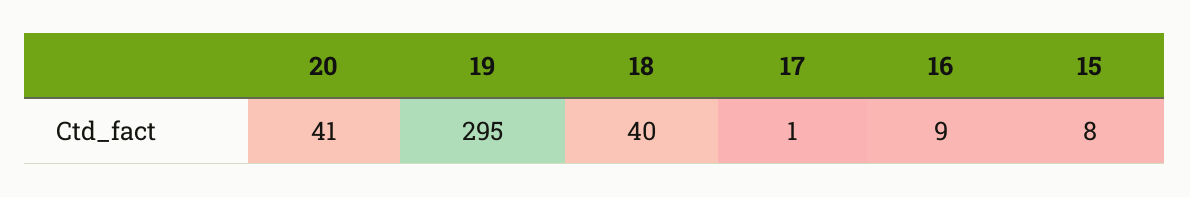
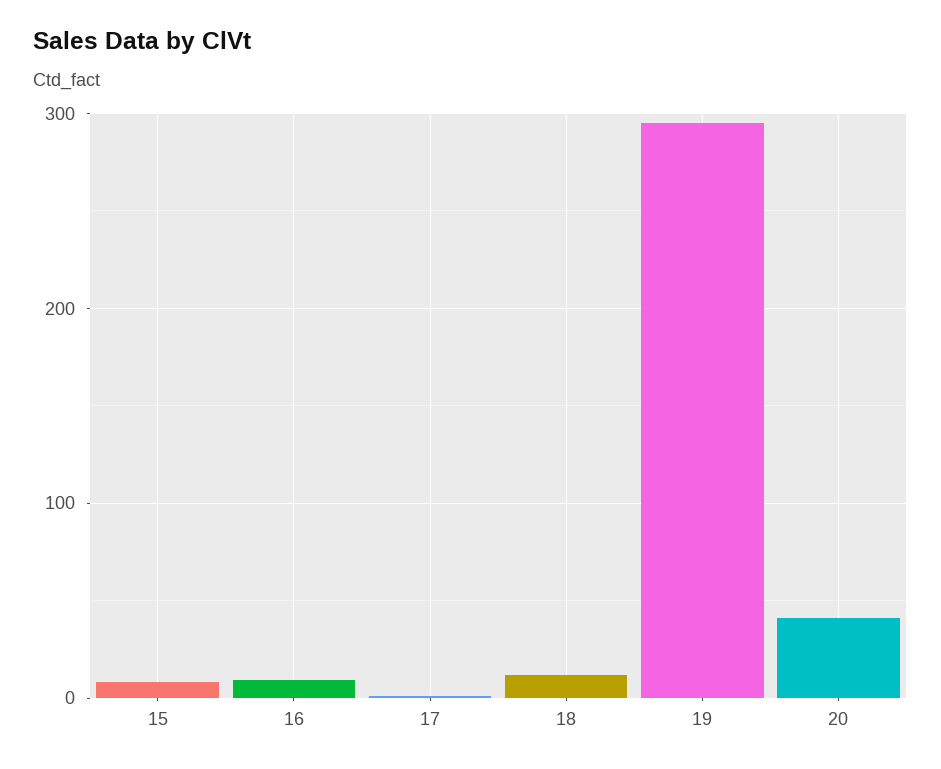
18: 40 -> 10

